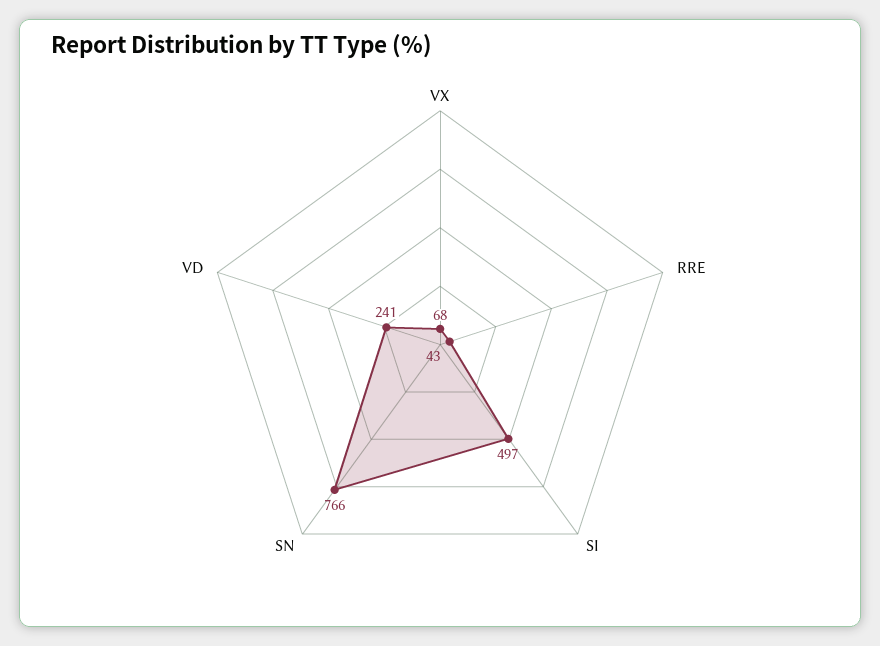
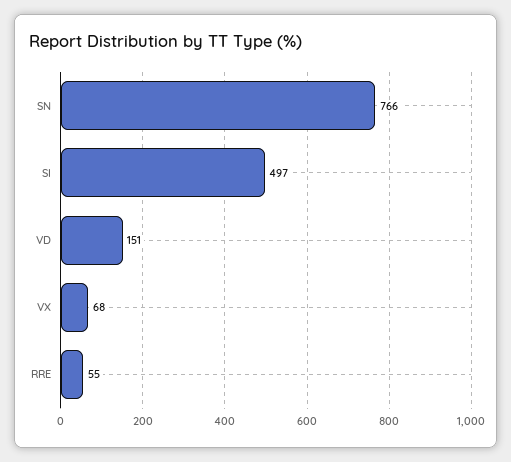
RRE: 43 -> 55
VD: 241 -> 151

